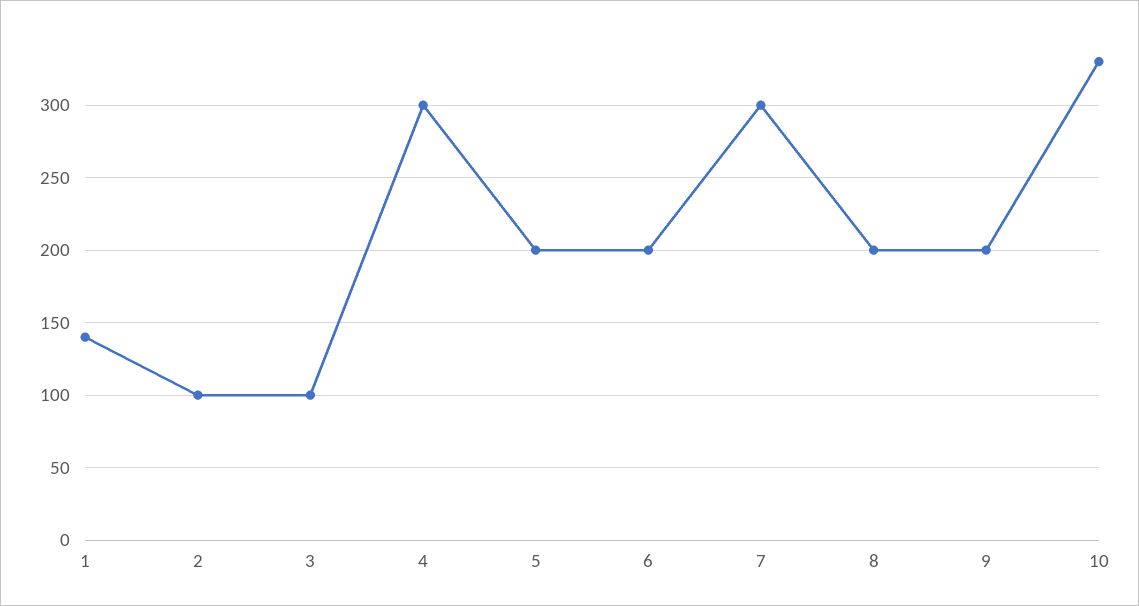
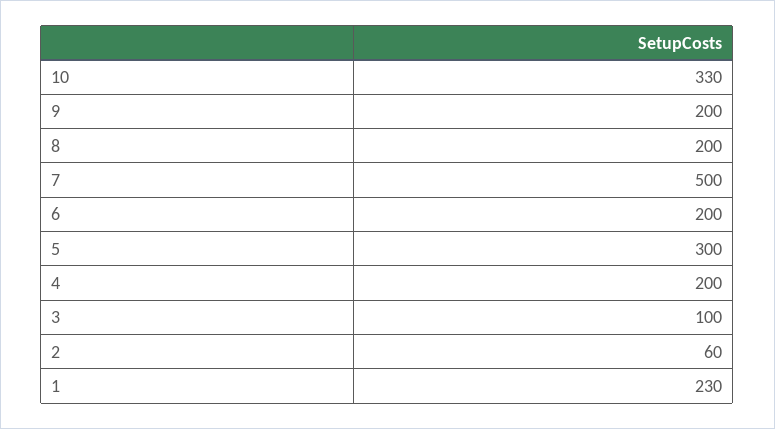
1: 140 -> 230
2: 100 -> 60
4: 300 -> 200
5: 200 -> 300
7: 300 -> 500

